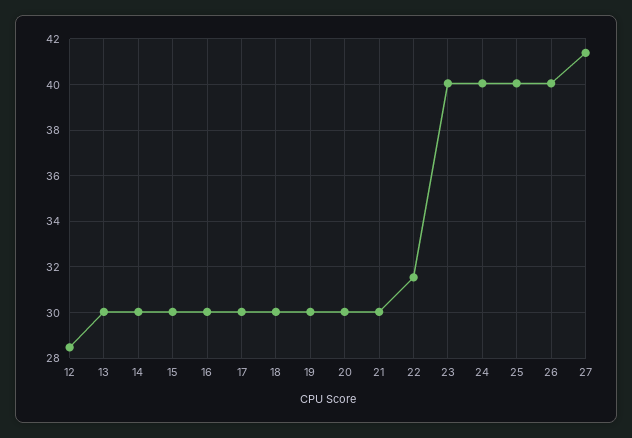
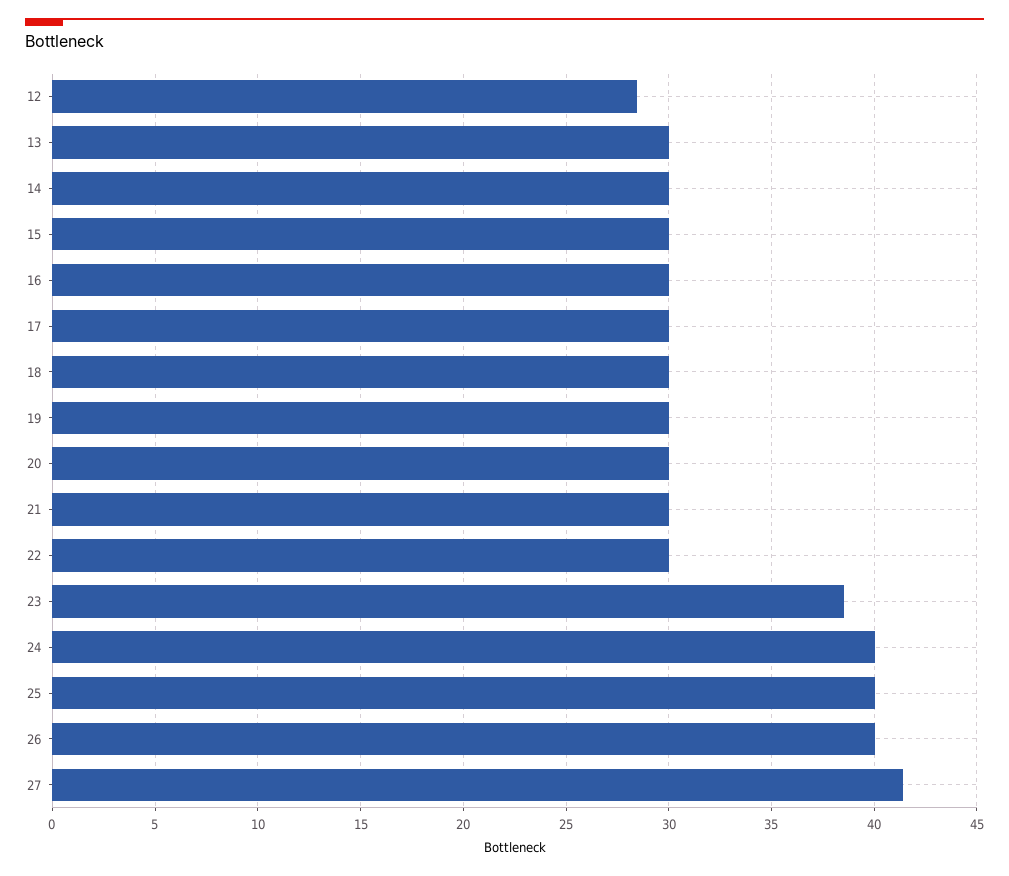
22: 31.5 -> 30
23: 40 -> 38.5

